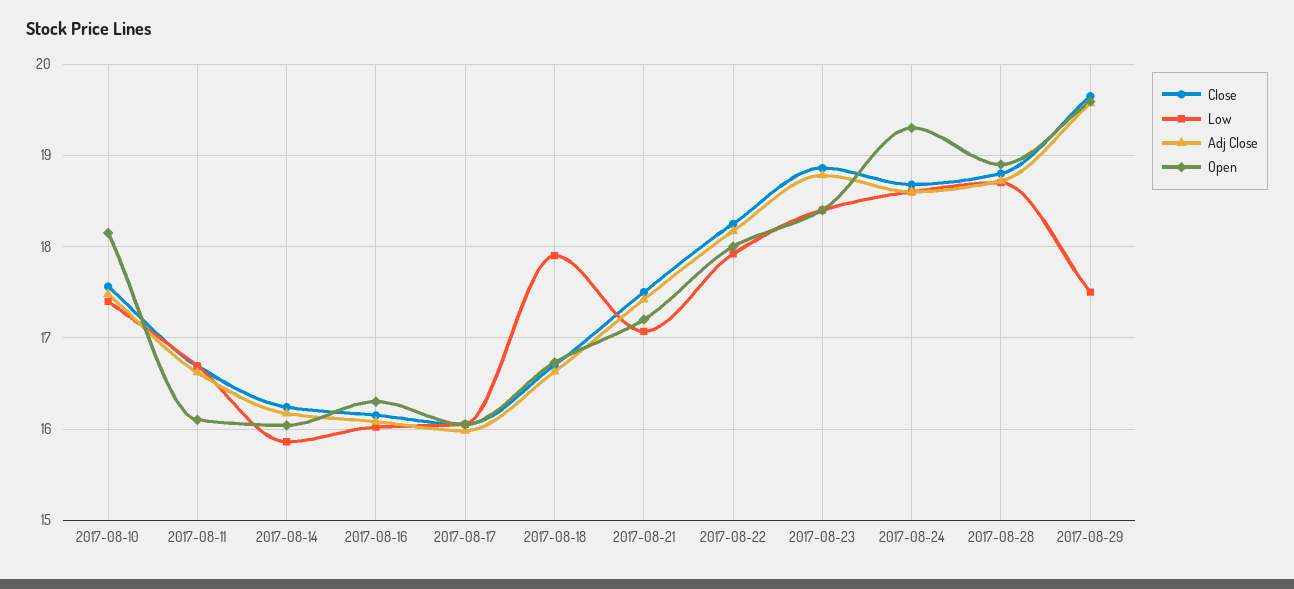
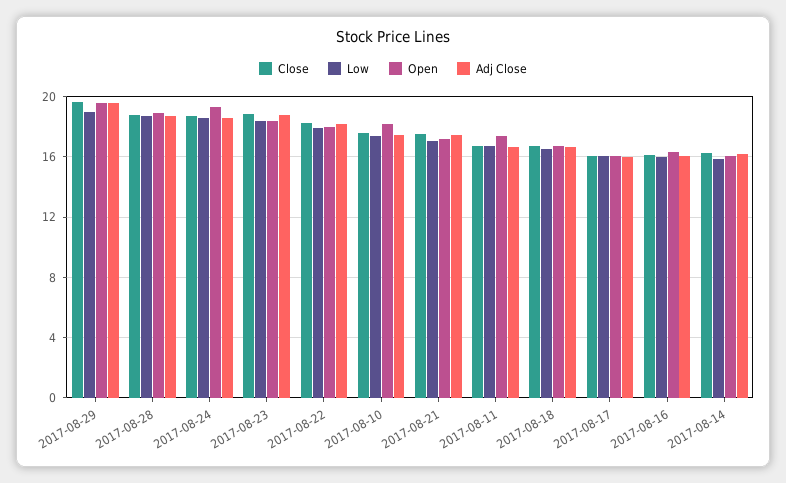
Open, 2017-08-11: 16.1 -> 17.5
Low, 2017-08-18: 17.9 -> 16.5
Low, 2017-08-29: 17.5 -> 19

